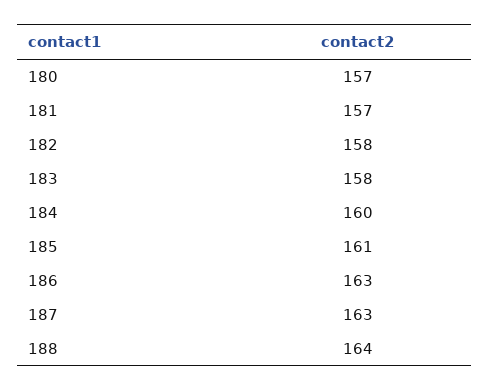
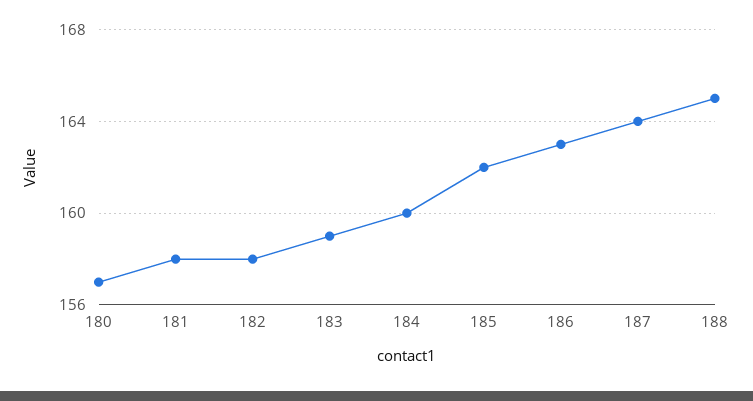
181: 157 -> 158
183: 158 -> 159
185: 161 -> 162
187: 163 -> 164
188: 164 -> 165

